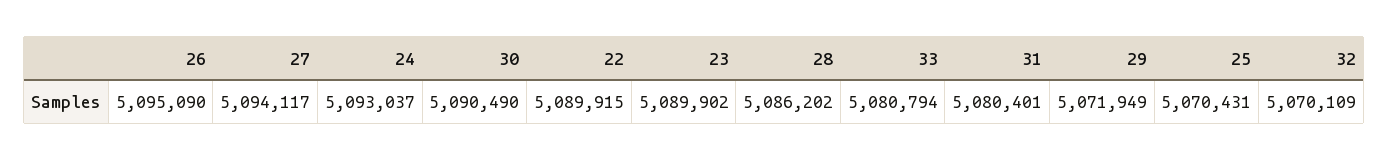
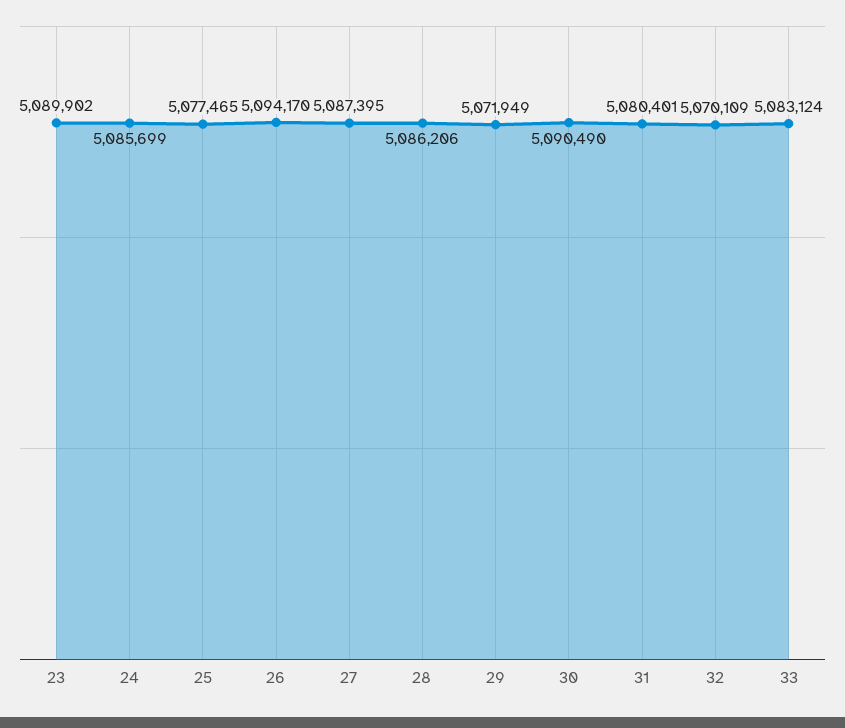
26: 5095090 -> 5094170
27: 5094117 -> 5087395
24: 5093037 -> 5085699
22: 5089915 -> none
28: 5086202 -> 5086206
33: 5080794 -> 5083124
25: 5070431 -> 5077465

